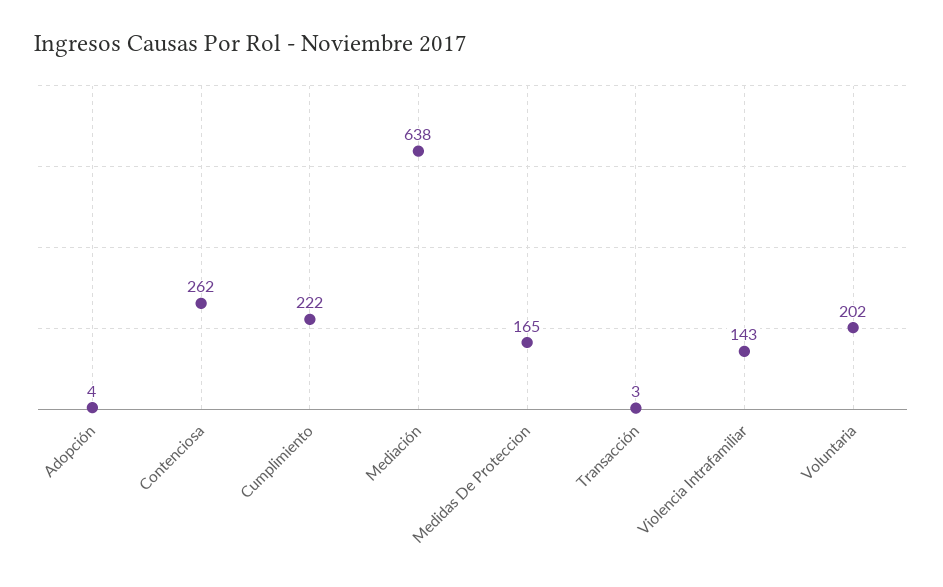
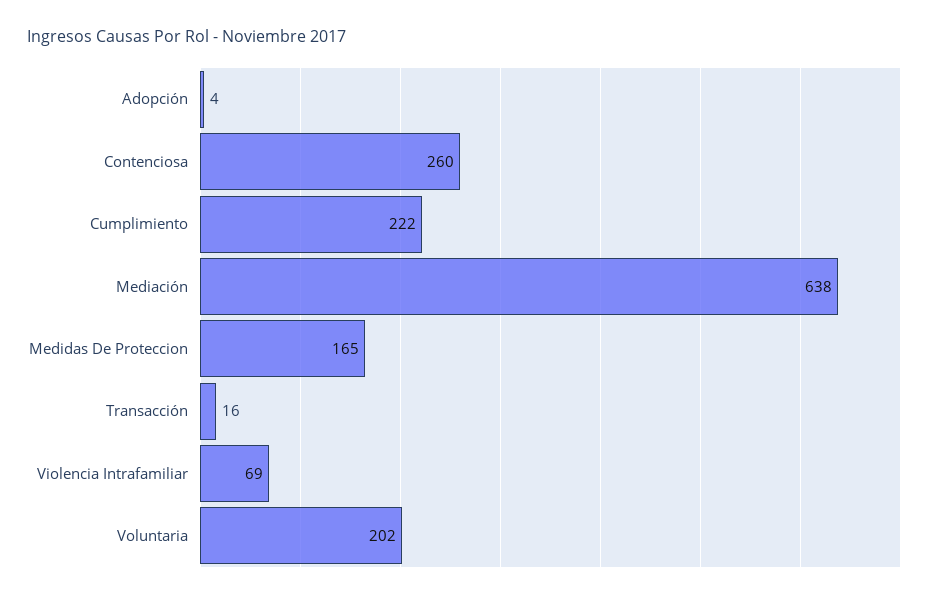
Contenciosa: 262 -> 260
Transacción: 3 -> 16
Violencia Intrafamiliar: 143 -> 69

